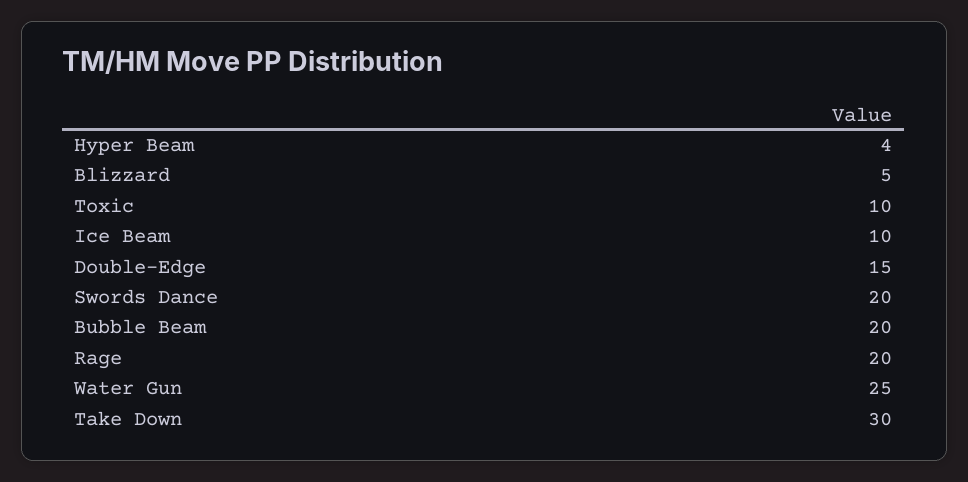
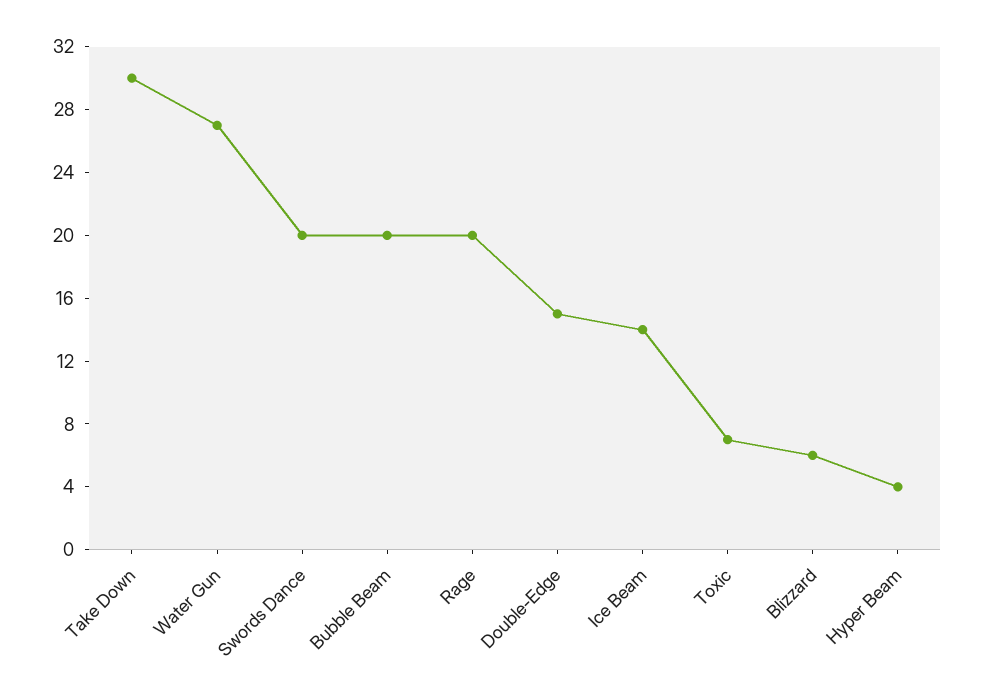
Blizzard: 5 -> 6
Toxic: 10 -> 7
Ice Beam: 10 -> 14
Water Gun: 25 -> 27

